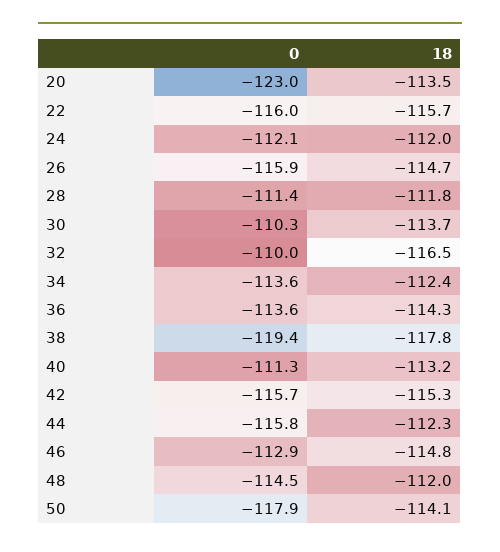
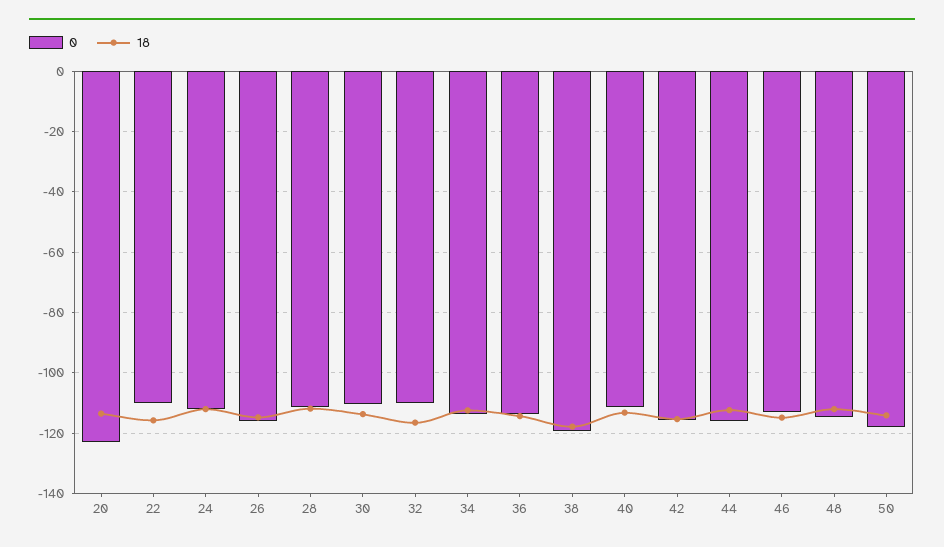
0, 22: -116 -> -110

